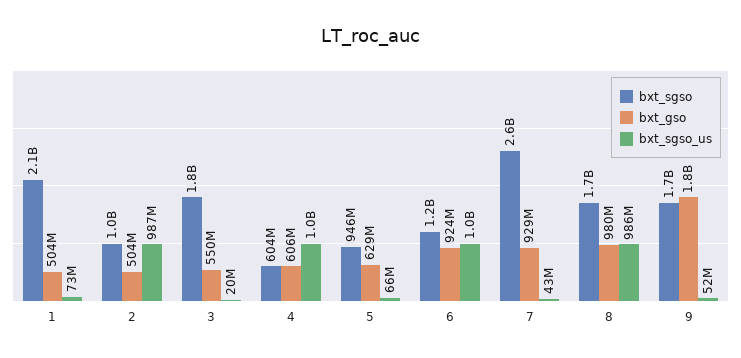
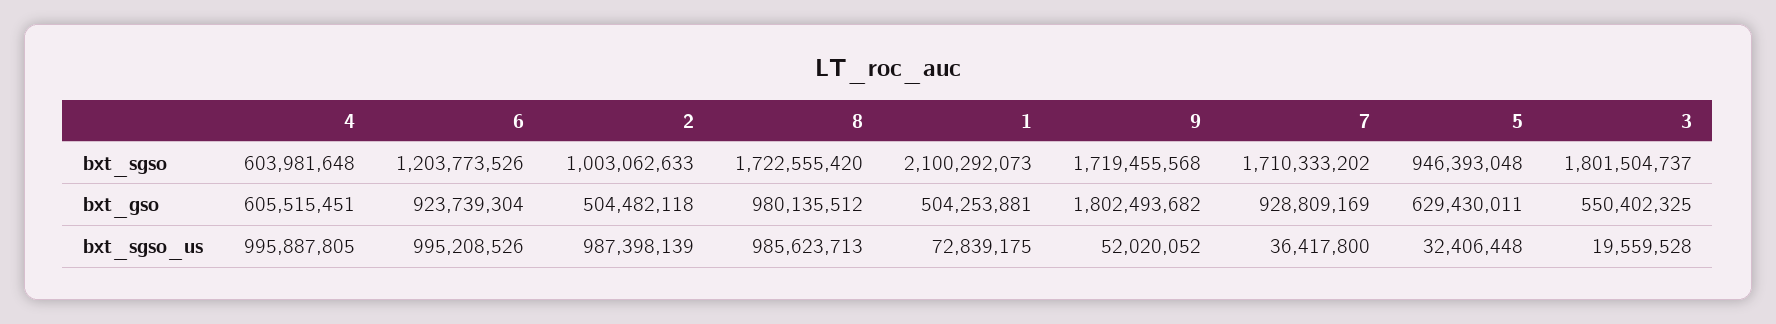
bxt_sgso_us, 5: 66000000 -> 32406448
bxt_sgso, 7: 2600000000 -> 1710333202
bxt_sgso_us, 7: 43000000 -> 36417800

